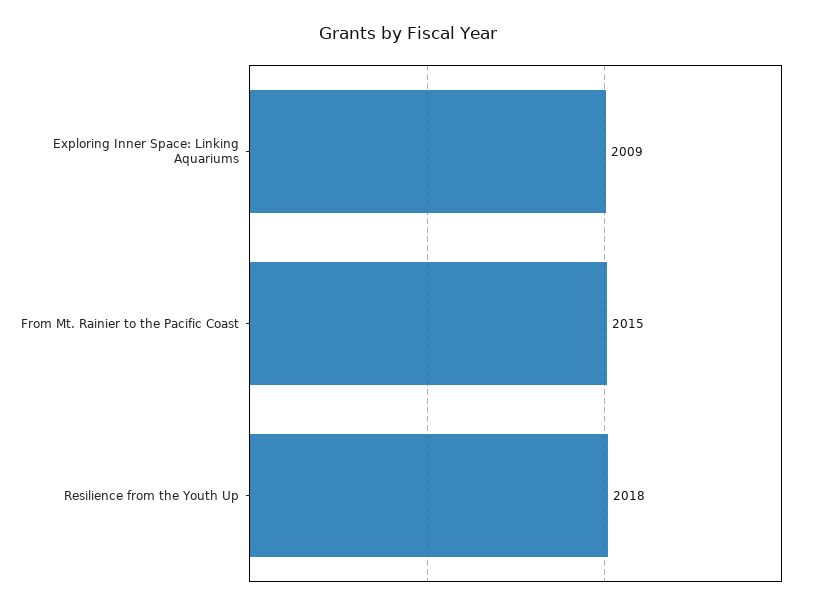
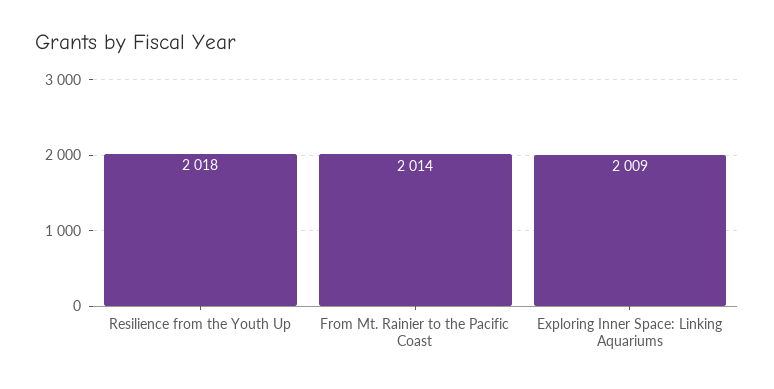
From Mt. Rainier to the Pacific Coast: 2015 -> 2014

